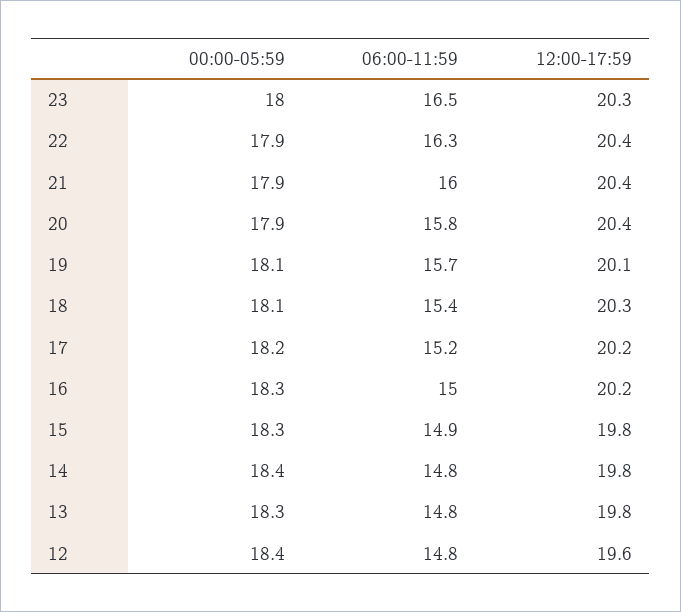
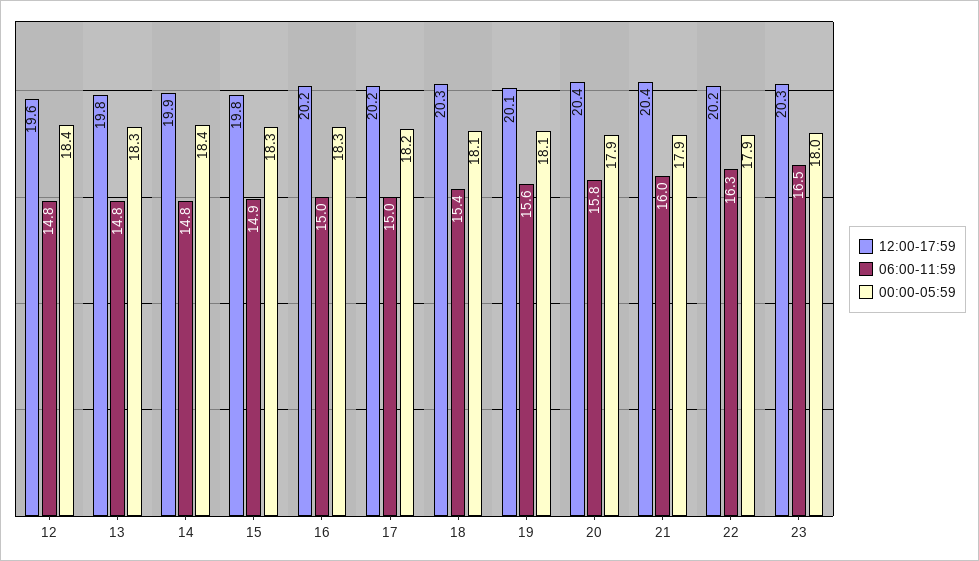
12:00-17:59, 22: 20.4 -> 20.2
06:00-11:59, 19: 15.7 -> 15.6
06:00-11:59, 17: 15.2 -> 15
12:00-17:59, 14: 19.8 -> 19.9

